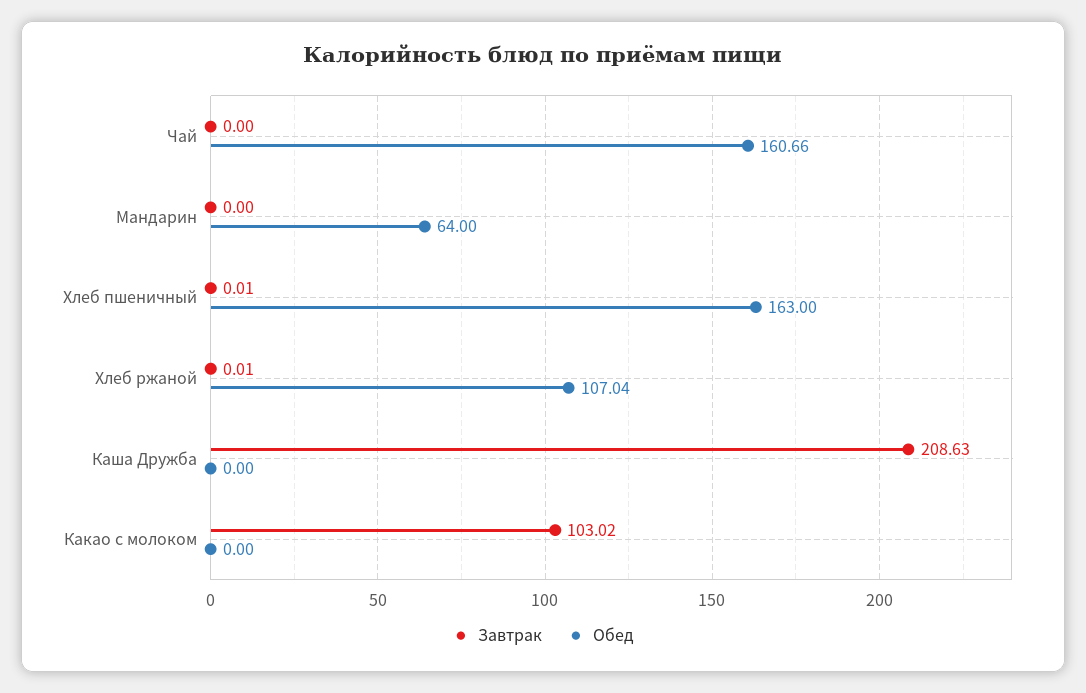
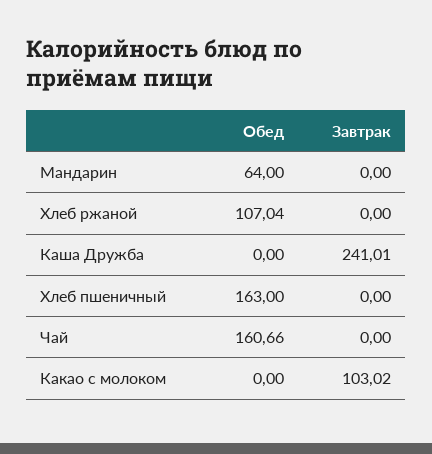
Завтрак, Хлеб пшеничный: 0.01 -> 0
Завтрак, Хлеб ржаной: 0.01 -> 0
Завтрак, Каша Дружба: 208.63 -> 241.01

